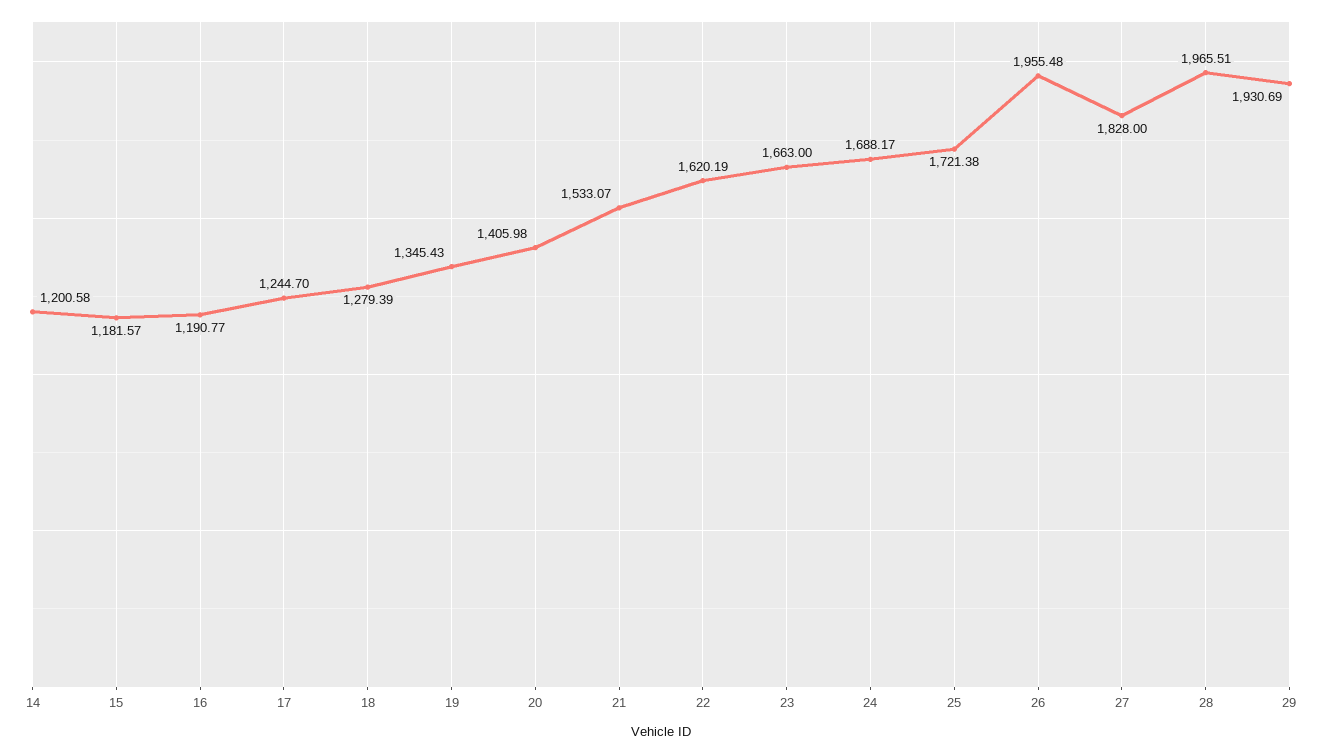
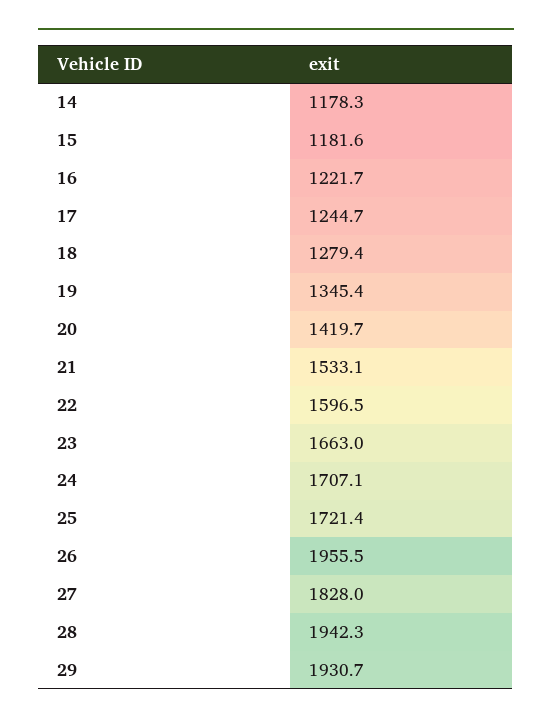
14: 1200.58 -> 1178.3
16: 1190.77 -> 1221.7
20: 1405.98 -> 1419.7
22: 1620.19 -> 1596.5
24: 1688.17 -> 1707.1
28: 1965.51 -> 1942.3

